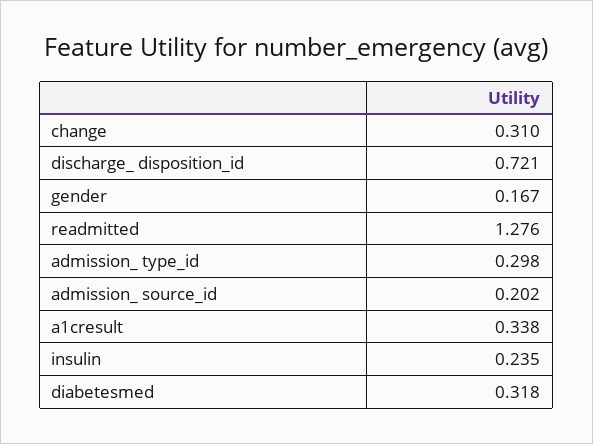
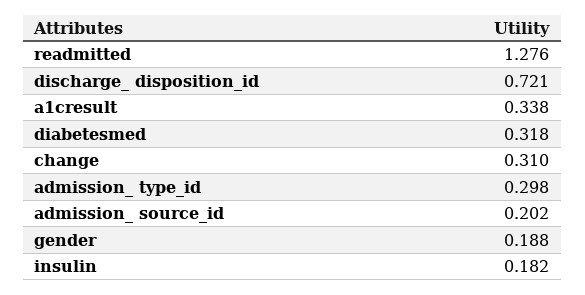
gender: 0.167 -> 0.188
insulin: 0.235 -> 0.182

